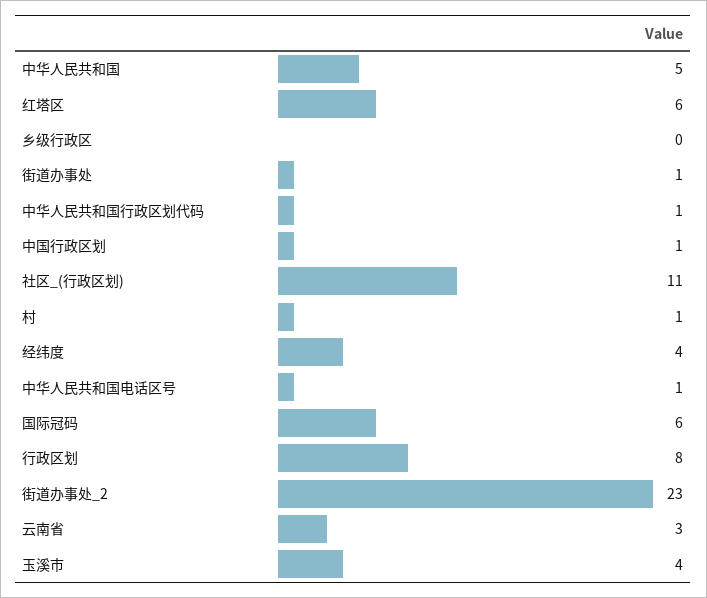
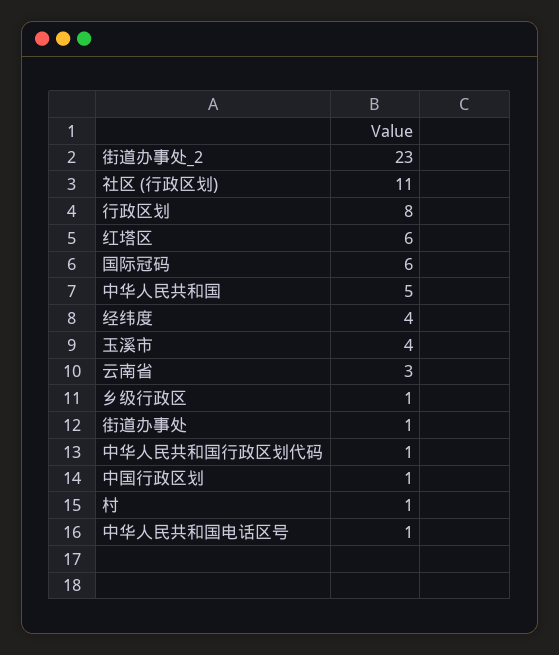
乡级行政区: 0 -> 1

